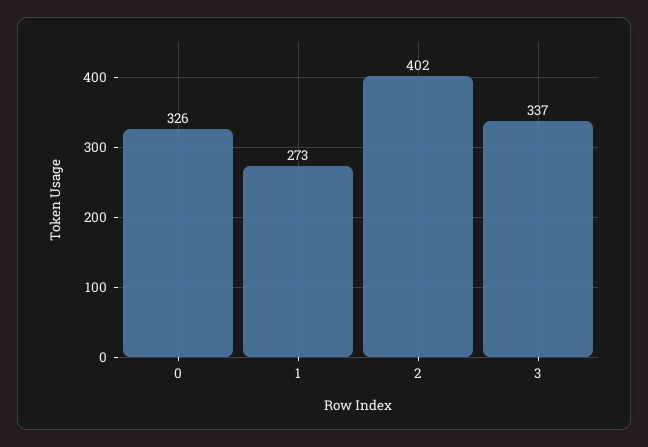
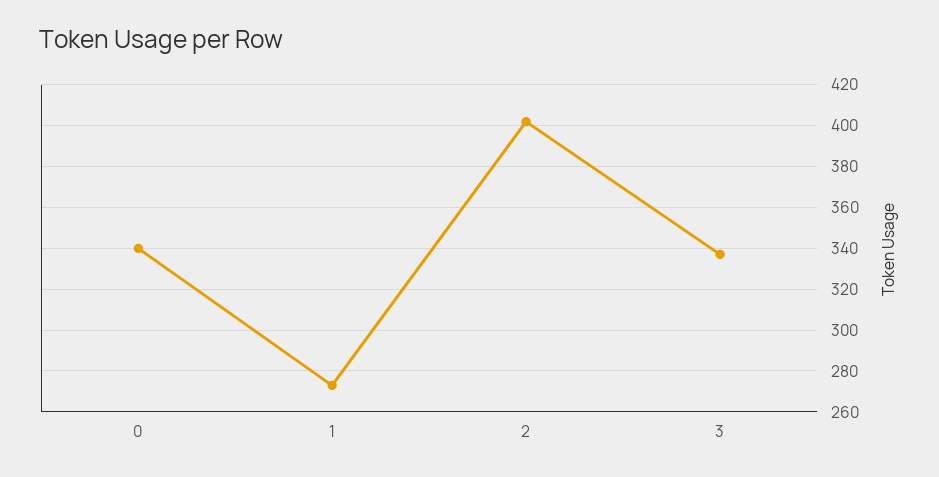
0: 326 -> 340

